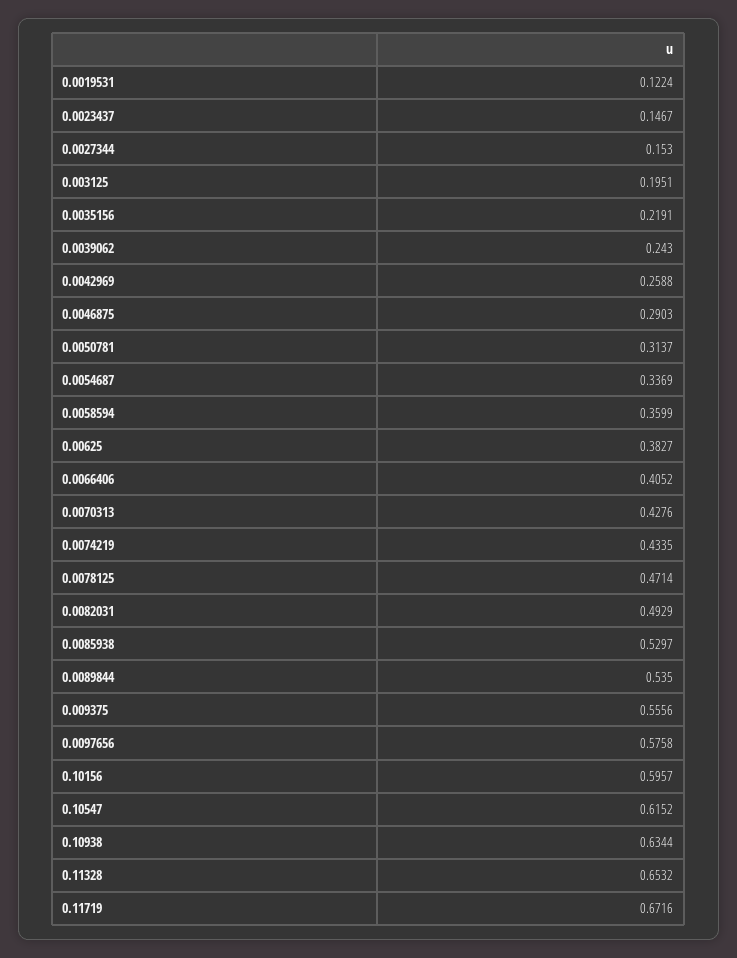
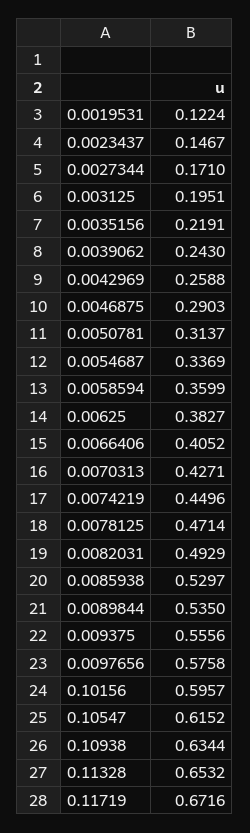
0.0027344: 0.153 -> 0.171
0.0070313: 0.4276 -> 0.4271
0.0074219: 0.4335 -> 0.4496

